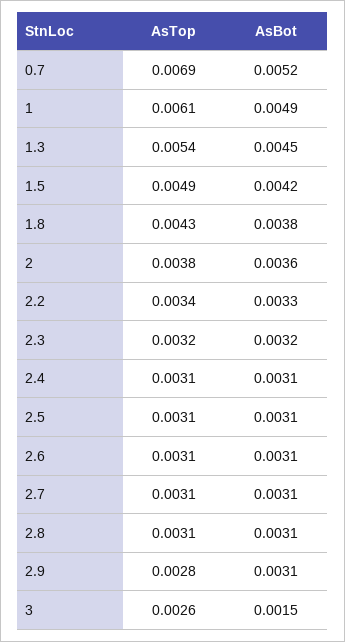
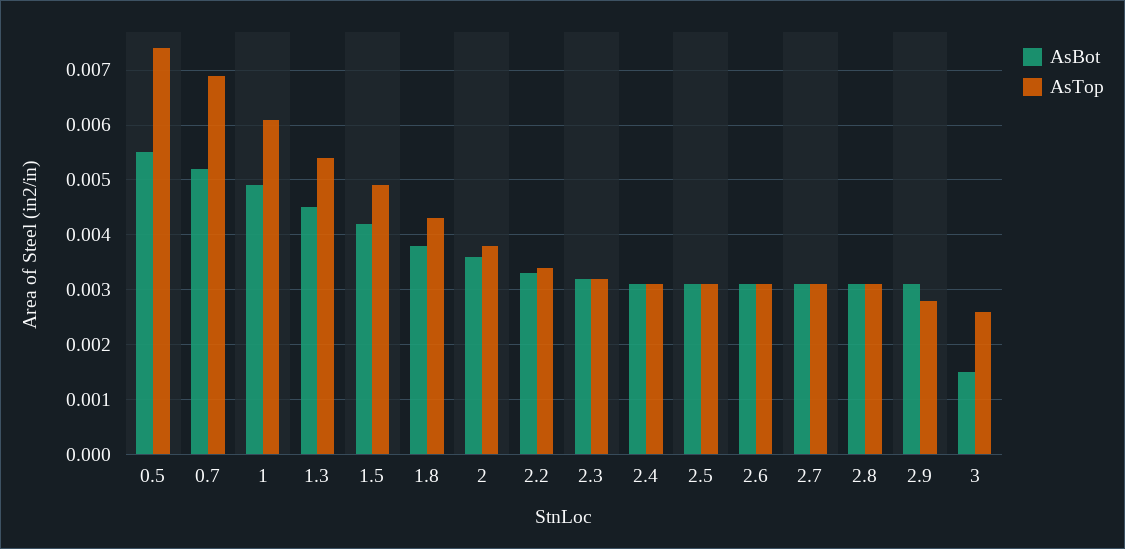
AsBot, 0.5: none -> 0.0055
AsTop, 0.5: none -> 0.0075

